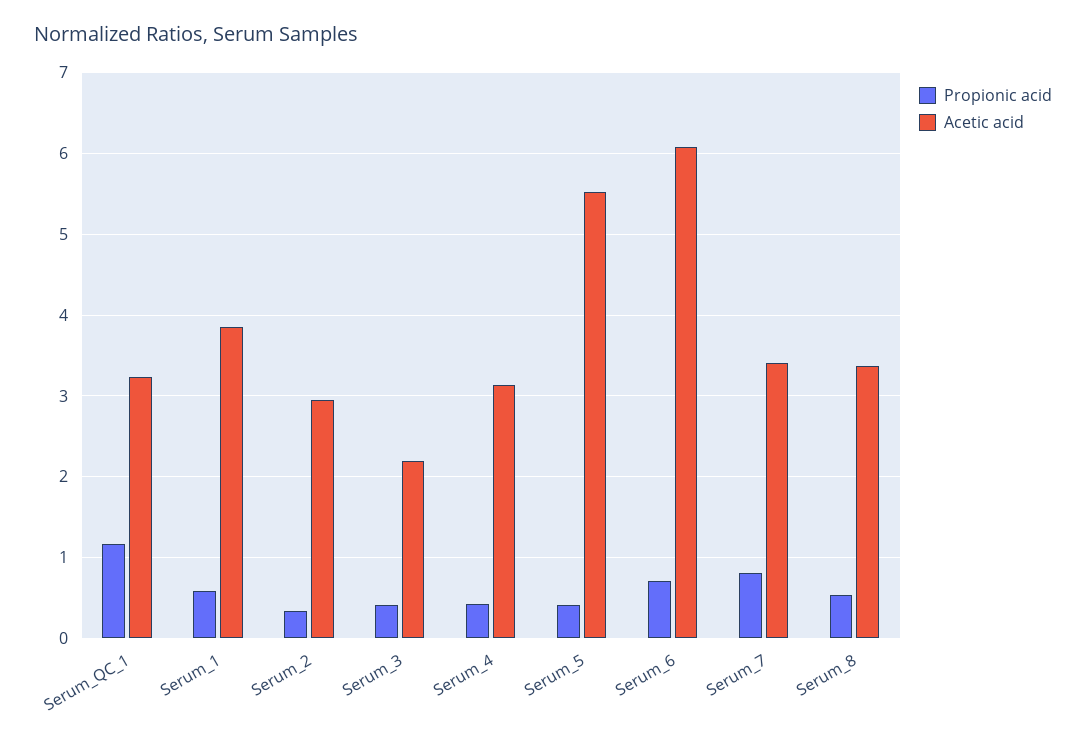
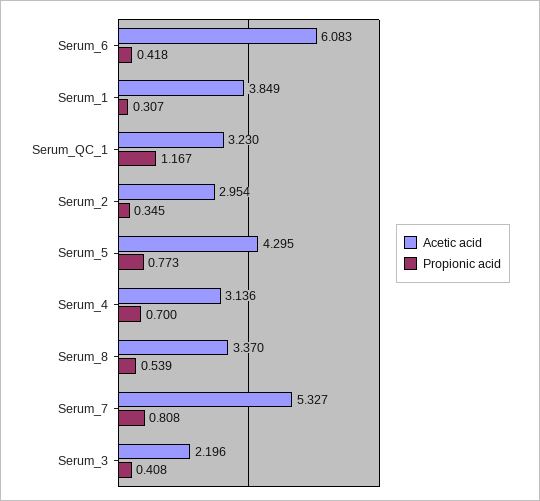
Propionic acid, Serum_1: 0.6 -> 0.307
Propionic acid, Serum_4: 0.4 -> 0.7
Propionic acid, Serum_5: 0.4 -> 0.773
Acetic acid, Serum_5: 5.5 -> 4.295
Propionic acid, Serum_6: 0.7 -> 0.418
Acetic acid, Serum_7: 3.4 -> 5.327

